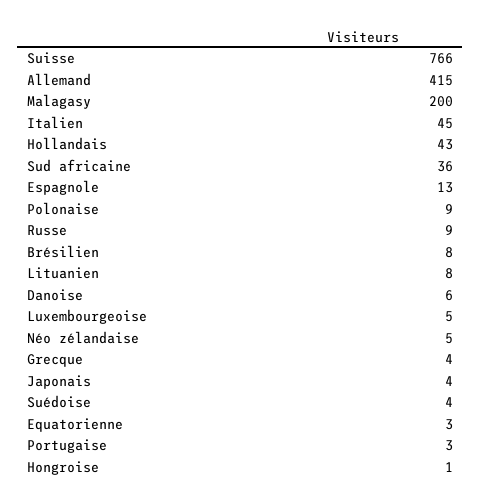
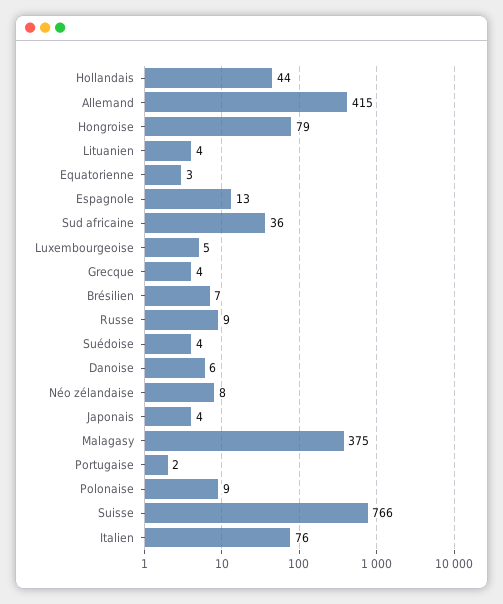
Malagasy: 200 -> 375
Italien: 45 -> 76
Hollandais: 43 -> 44
Brésilien: 8 -> 7
Lituanien: 8 -> 4
Néo zélandaise: 5 -> 8
Portugaise: 3 -> 2
Hongroise: 1 -> 79

